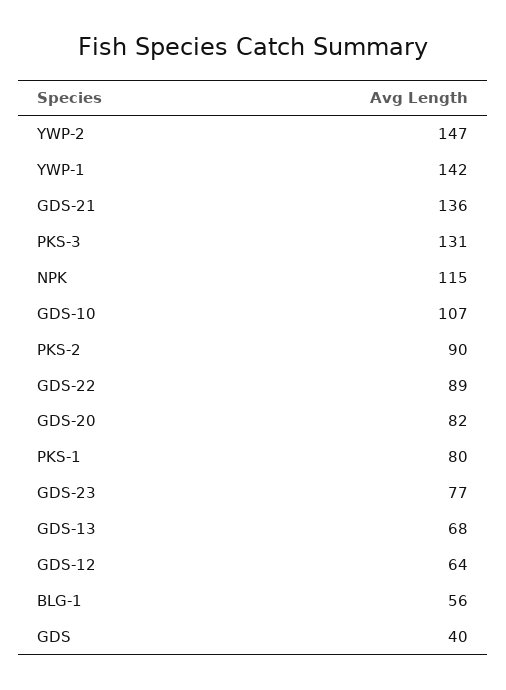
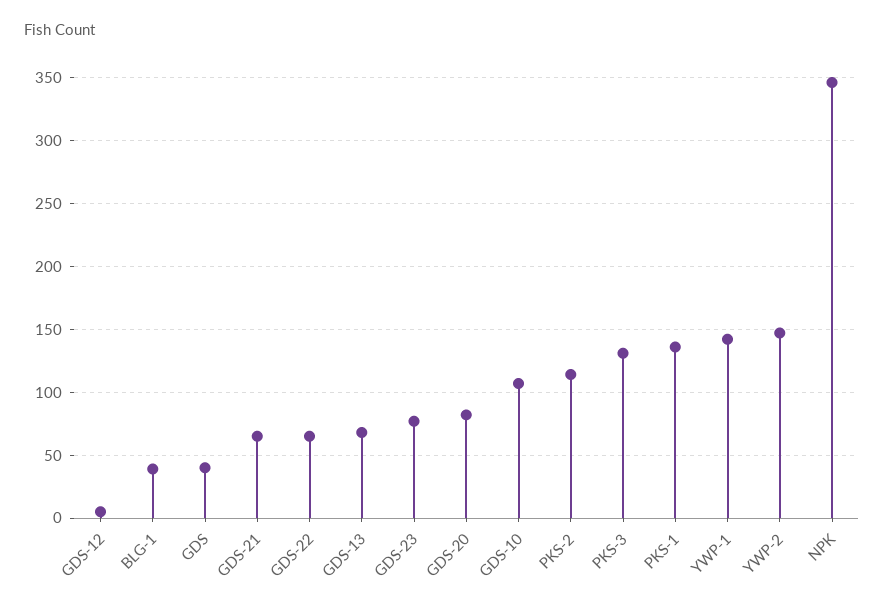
GDS-21: 136 -> 65
NPK: 115 -> 345
PKS-2: 90 -> 115
GDS-22: 89 -> 65
PKS-1: 80 -> 135
GDS-12: 64 -> 5
BLG-1: 56 -> 40

